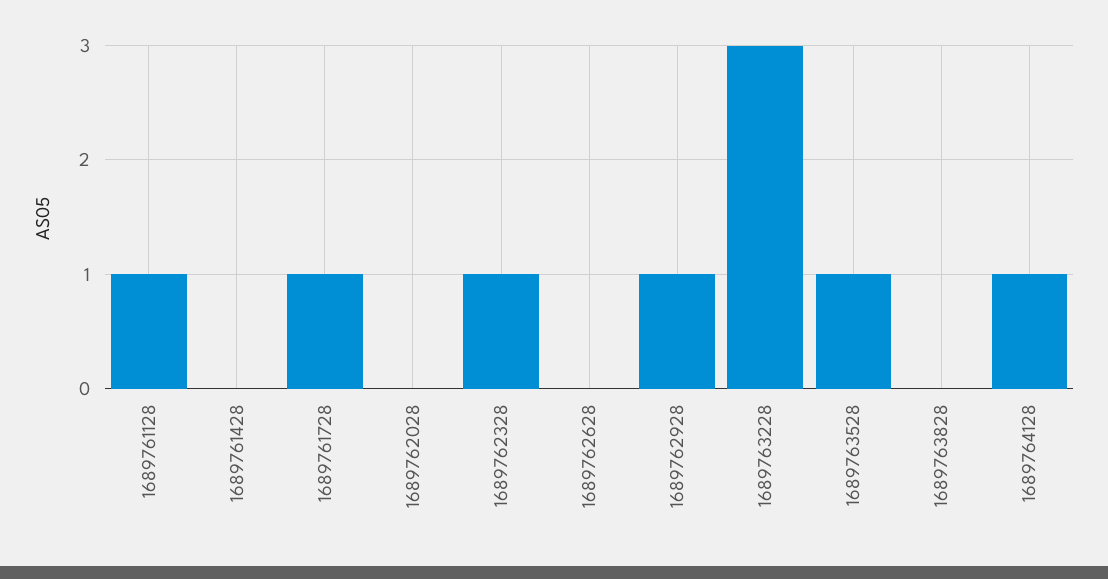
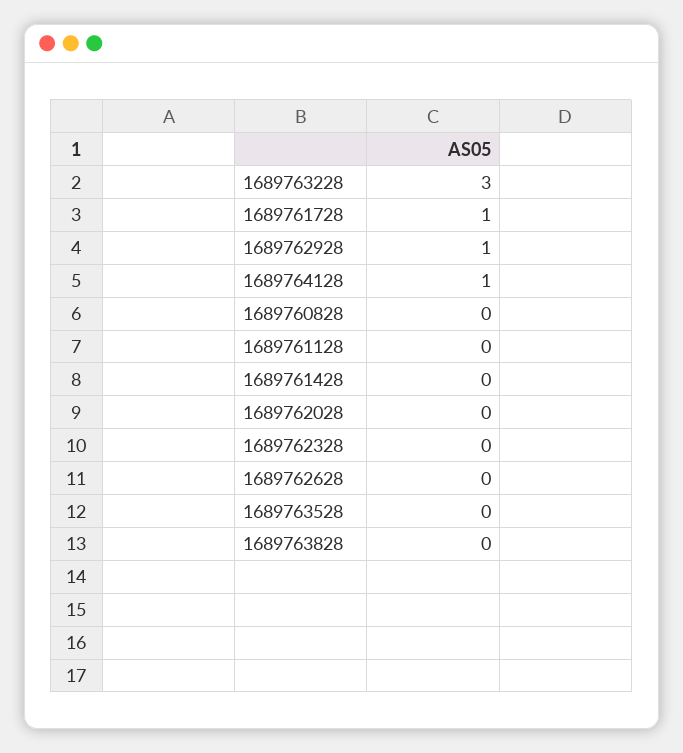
1689761128: 1 -> 0
1689762328: 1 -> 0
1689763528: 1 -> 0
1689760828: none -> 0

